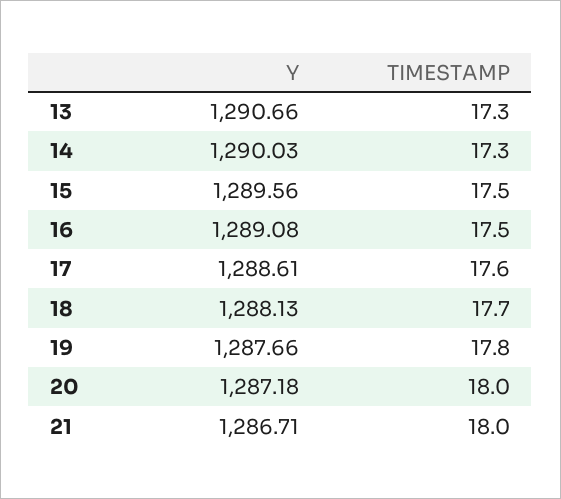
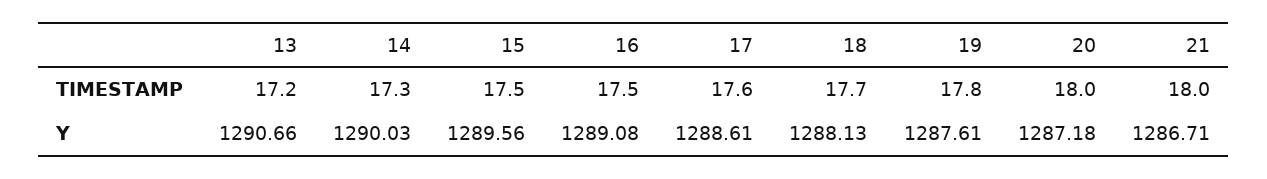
TIMESTAMP, 13: 17.3 -> 17.2
Y, 19: 1287.66 -> 1287.61

